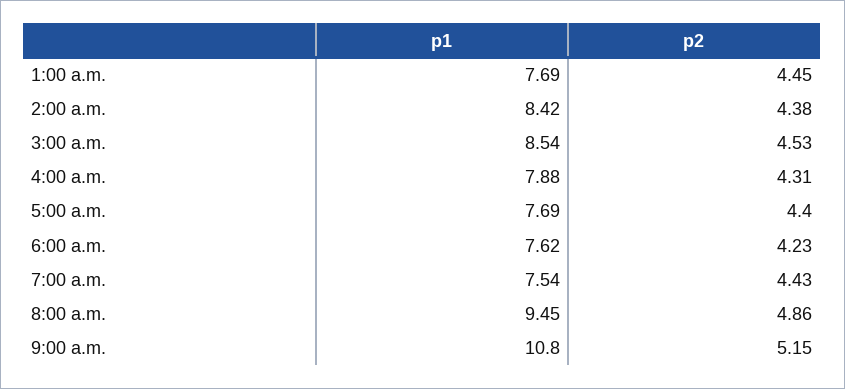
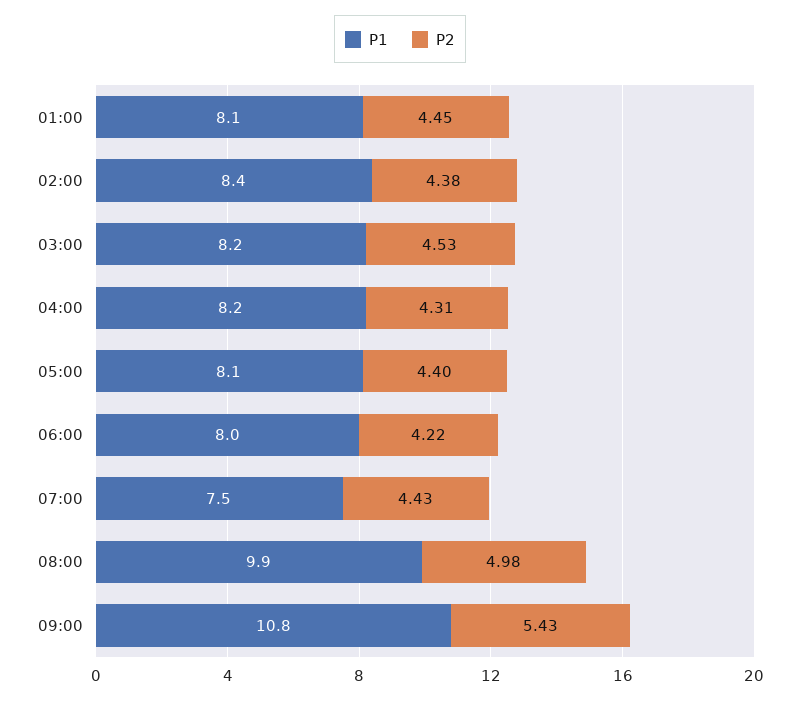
p1, 1:00 a.m.: 7.69 -> 8.1
p1, 3:00 a.m.: 8.54 -> 8.2
p1, 4:00 a.m.: 7.88 -> 8.2
p1, 5:00 a.m.: 7.69 -> 8.1
p1, 6:00 a.m.: 7.62 -> 8
p2, 6:00 a.m.: 4.23 -> 4.22
p1, 8:00 a.m.: 9.45 -> 9.9
p2, 8:00 a.m.: 4.86 -> 4.98
p2, 9:00 a.m.: 5.15 -> 5.43

